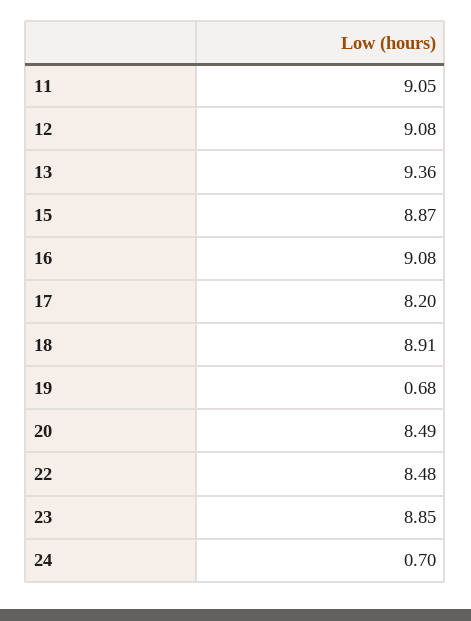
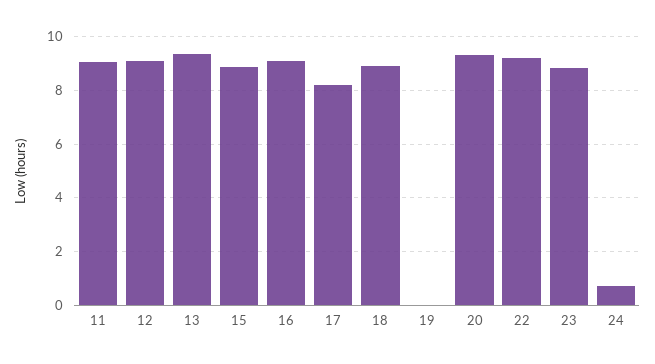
19: 0.68 -> 0
20: 8.49 -> 9.25
22: 8.48 -> 9.25

